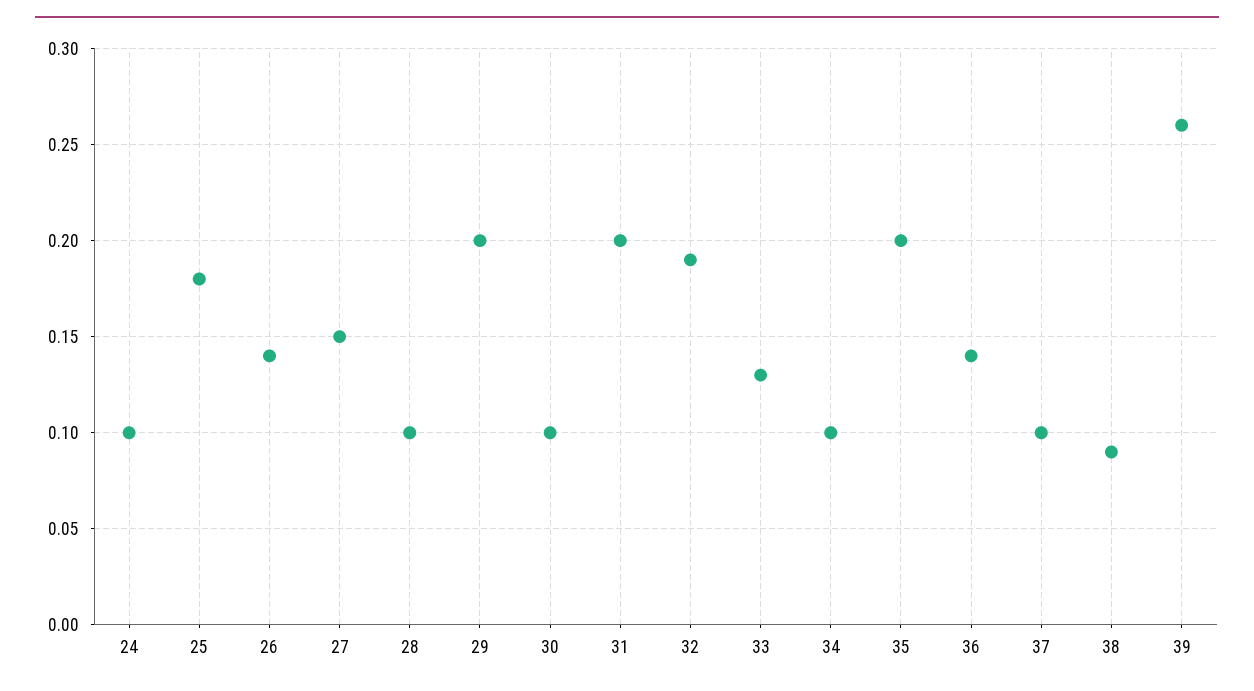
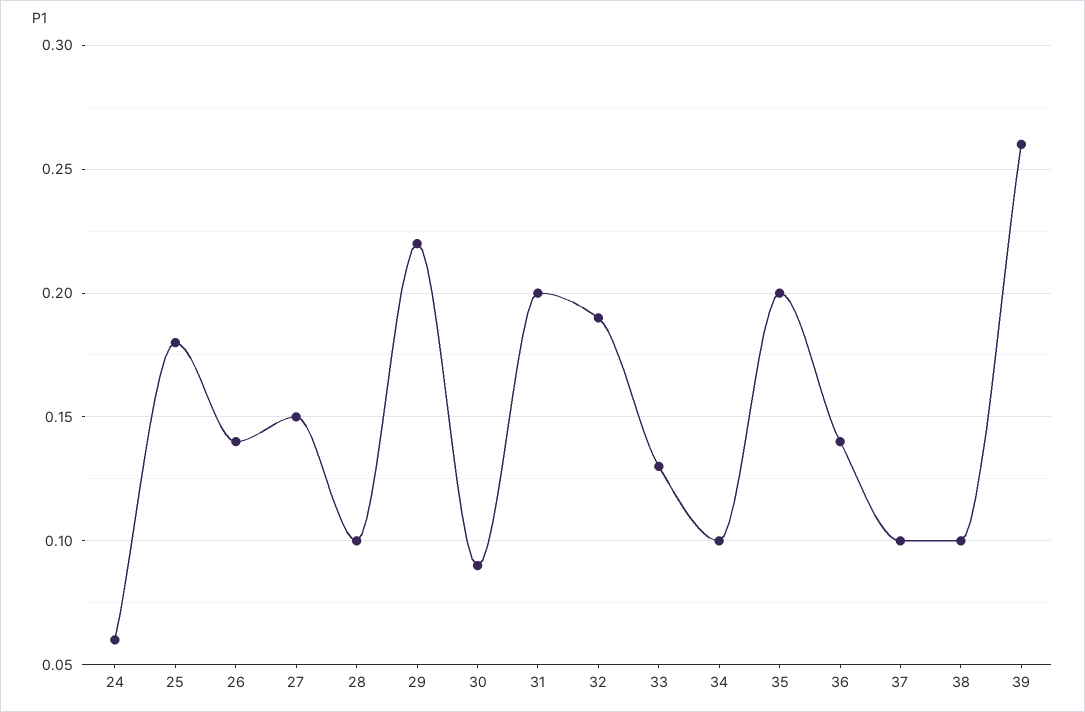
24: 0.1 -> 0.06
29: 0.2 -> 0.22
30: 0.1 -> 0.09
38: 0.09 -> 0.1

